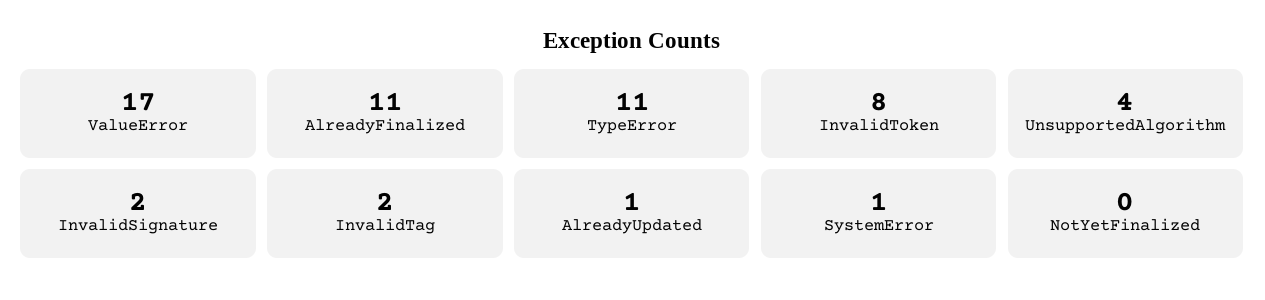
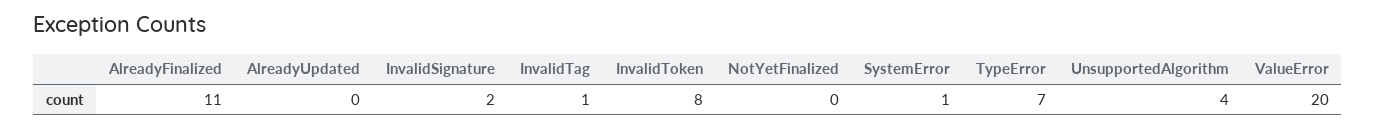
ValueError: 17 -> 20
TypeError: 11 -> 7
InvalidTag: 2 -> 1
AlreadyUpdated: 1 -> 0

